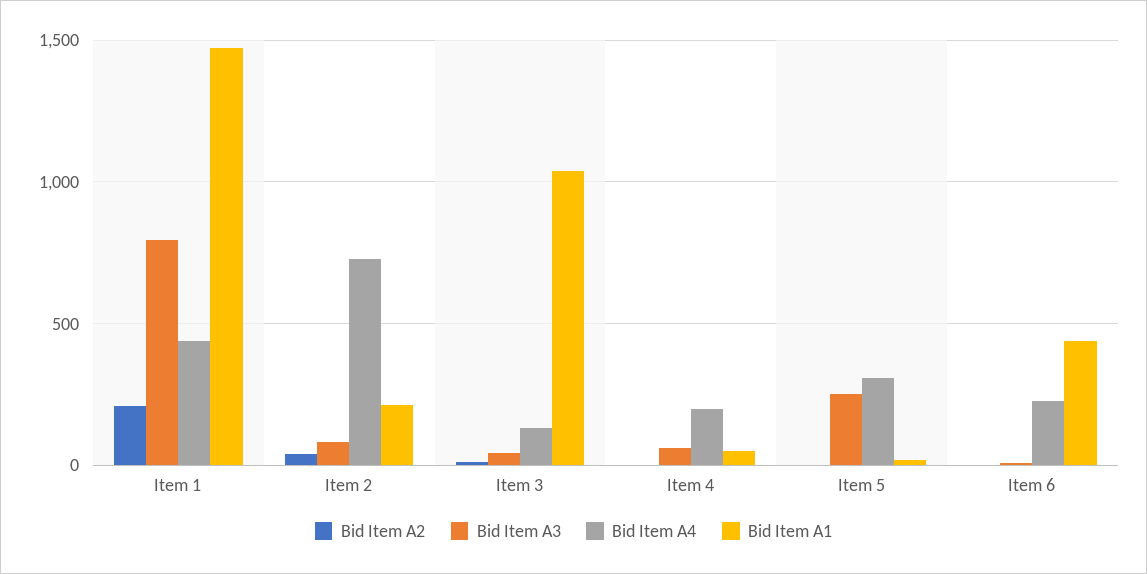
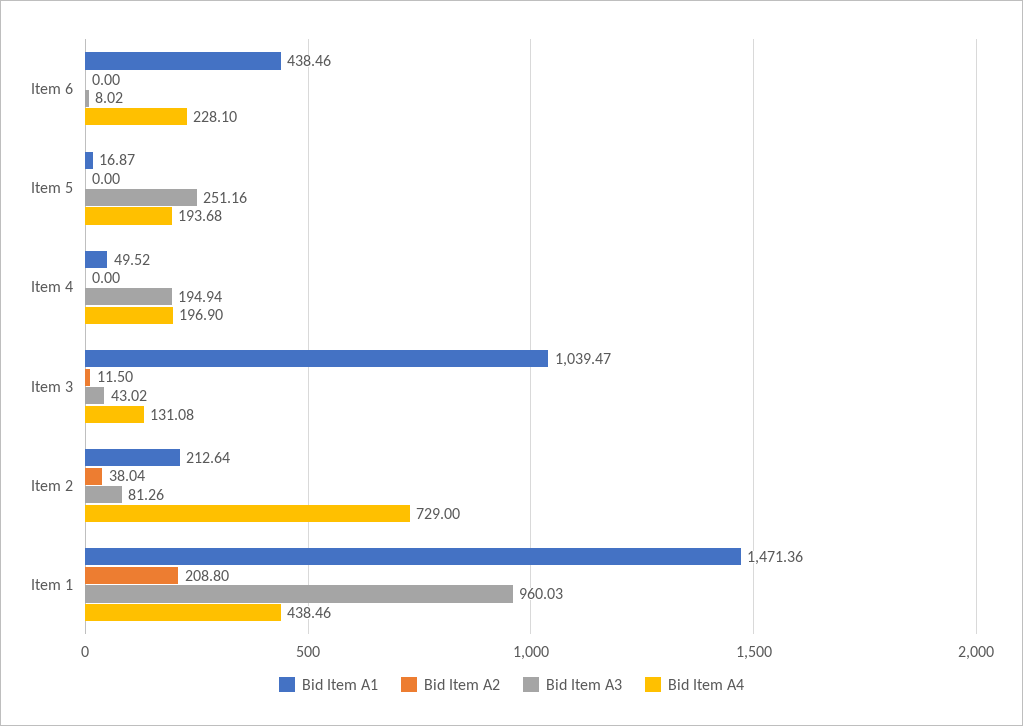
Bid Item A3, Item 1: 800 -> 960.03
Bid Item A3, Item 4: 50 -> 194.94
Bid Item A4, Item 5: 300 -> 193.68

